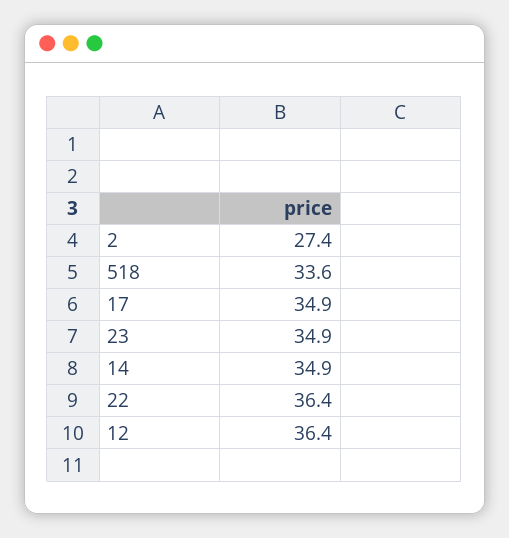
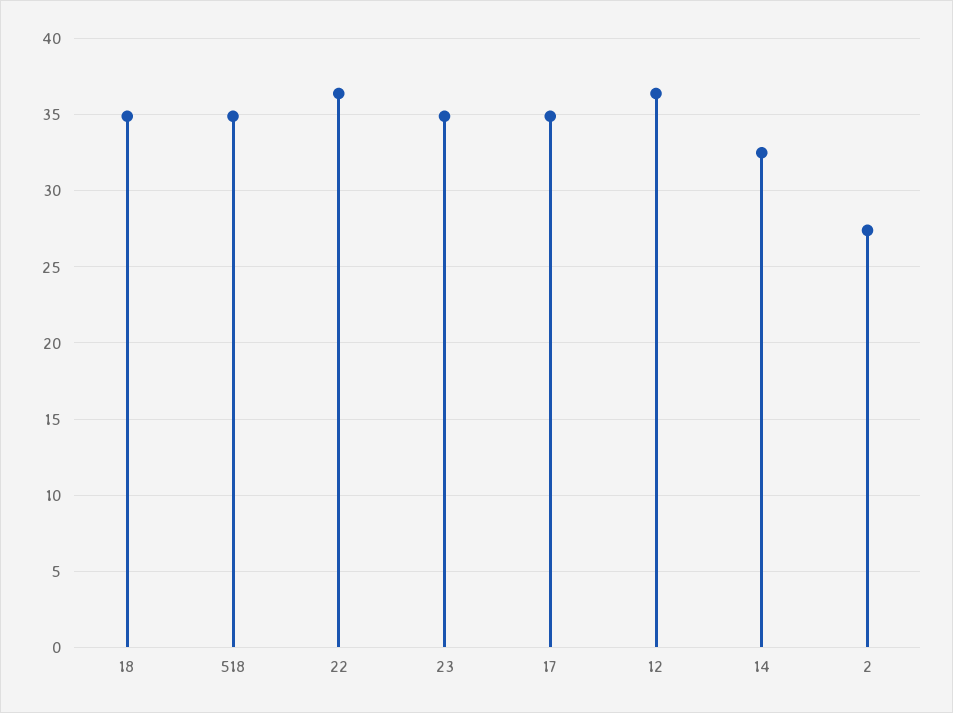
518: 33.6 -> 35
14: 34.9 -> 32.5
18: none -> 35

